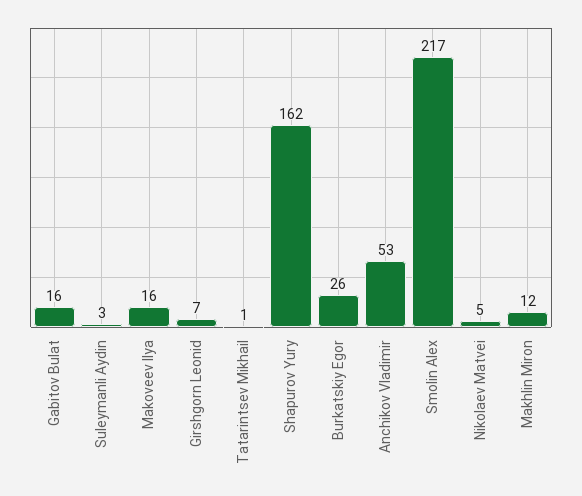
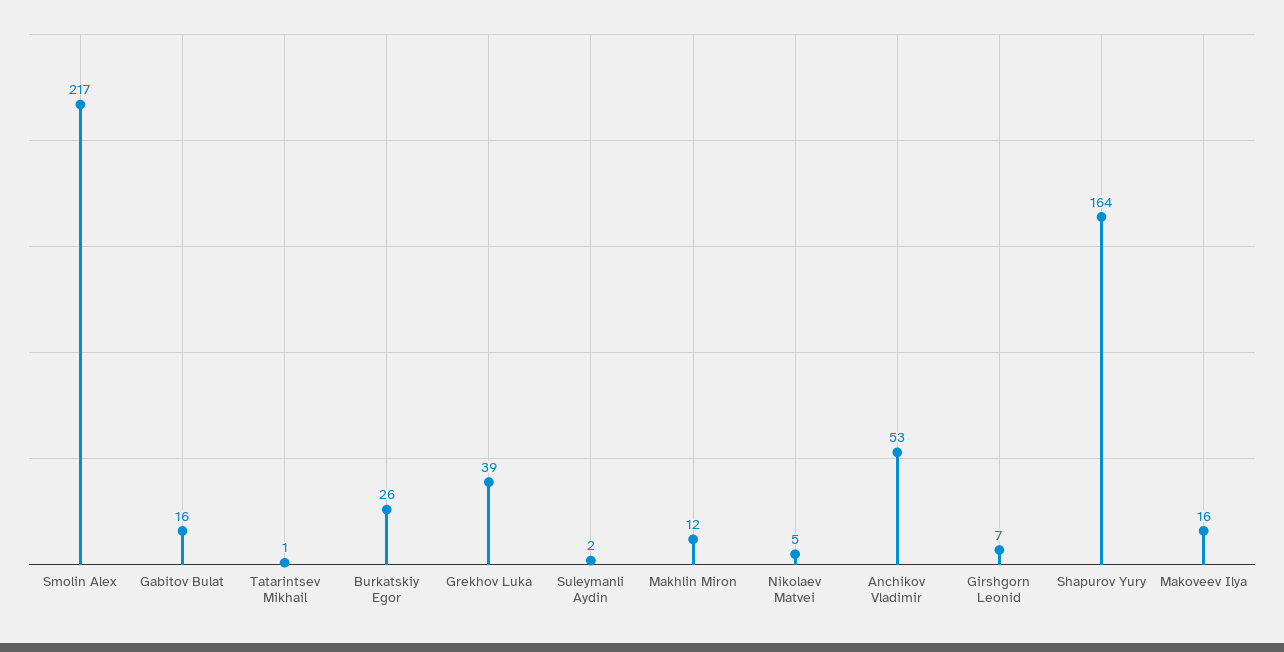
Suleymanli Aydin: 3 -> 2
Shapurov Yury: 162 -> 164
Grekhov Luka: none -> 39

